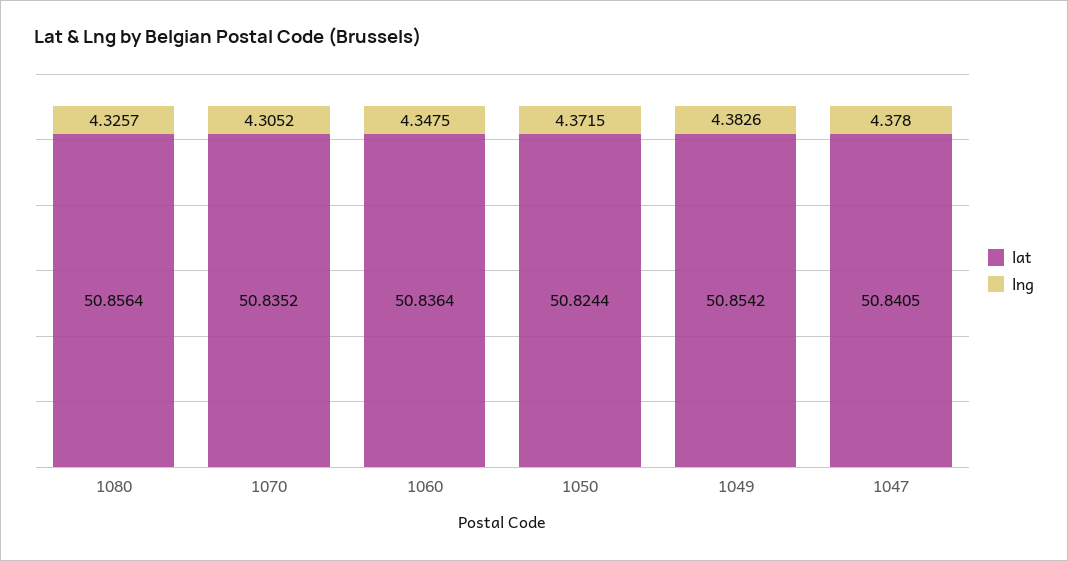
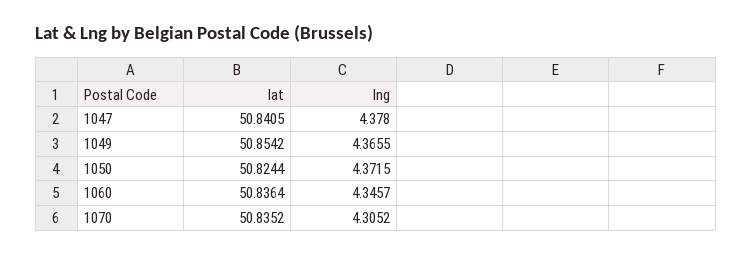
lat, 1080: 50.8564 -> none
lng, 1080: 4.3257 -> none
lng, 1060: 4.3475 -> 4.3457
lng, 1049: 4.3826 -> 4.3655

